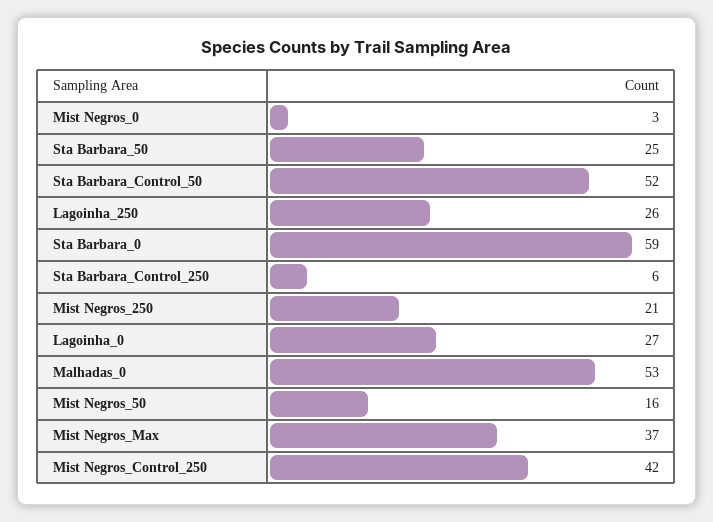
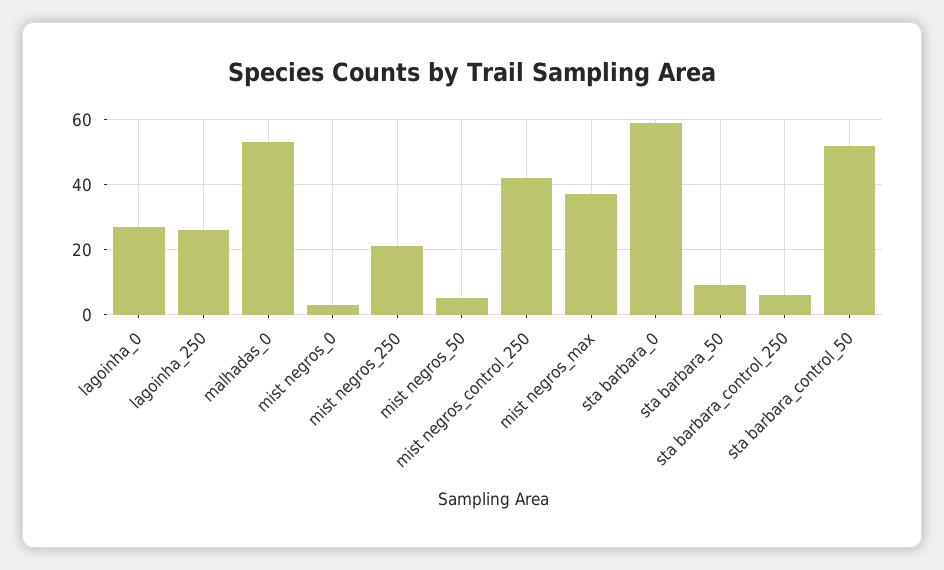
Sta Barbara_50: 25 -> 10
Mist Negros_50: 16 -> 5

